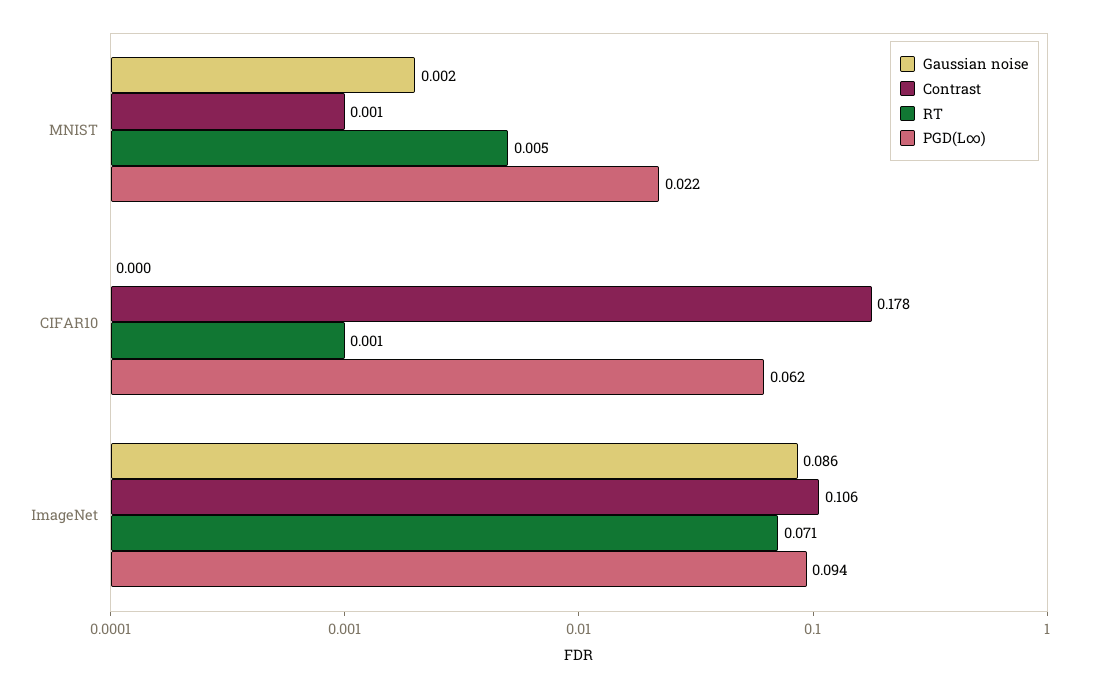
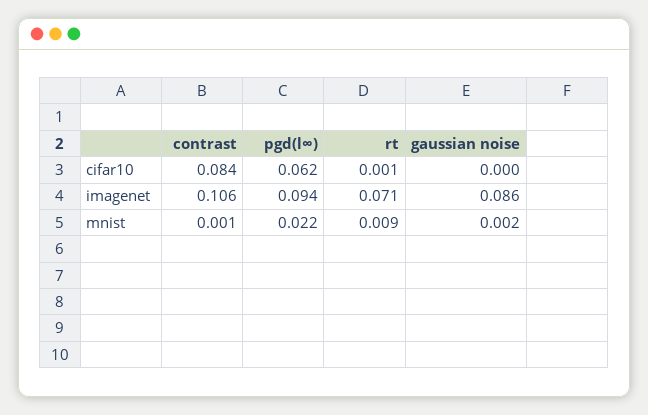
RT, MNIST: 0.005 -> 0.009
Contrast, CIFAR10: 0.178 -> 0.084

